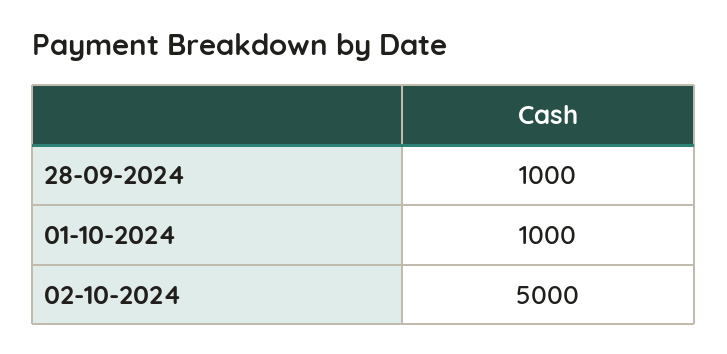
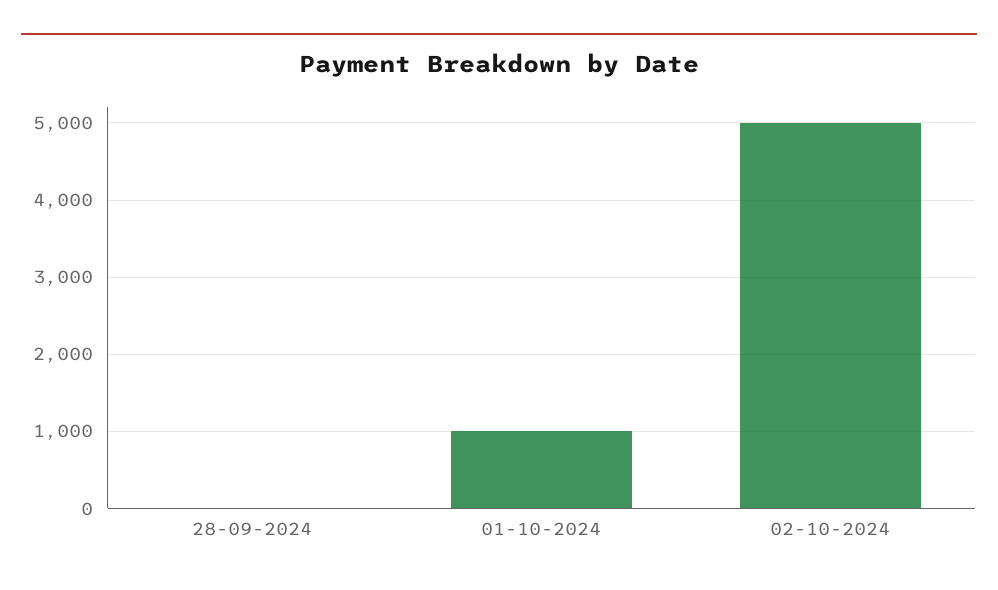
28-09-2024: 1000 -> 0

